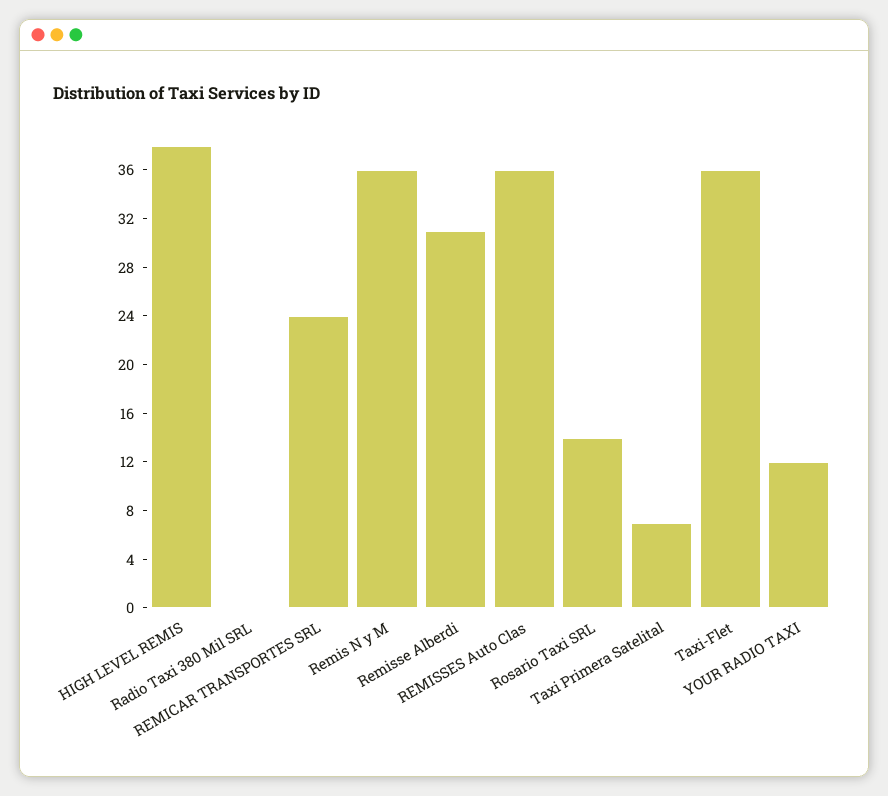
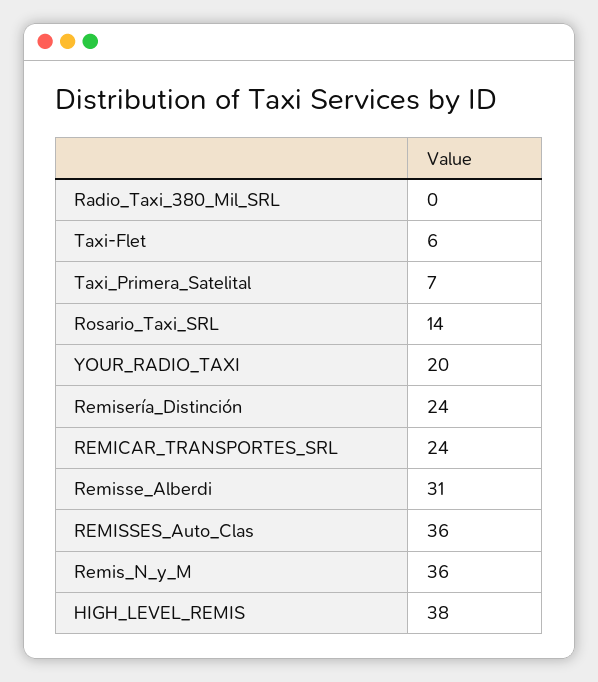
Taxi-Flet: 36 -> 6
YOUR RADIO TAXI: 12 -> 20
Remisería_Distinción: none -> 24

